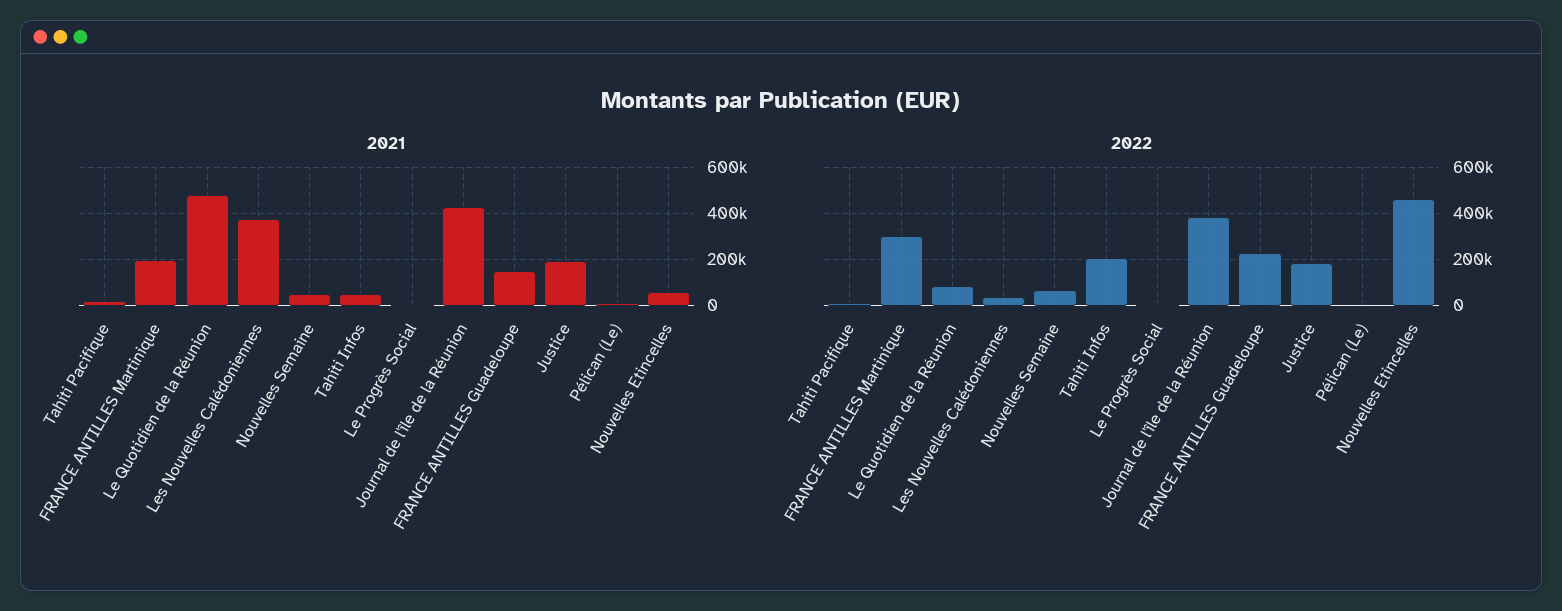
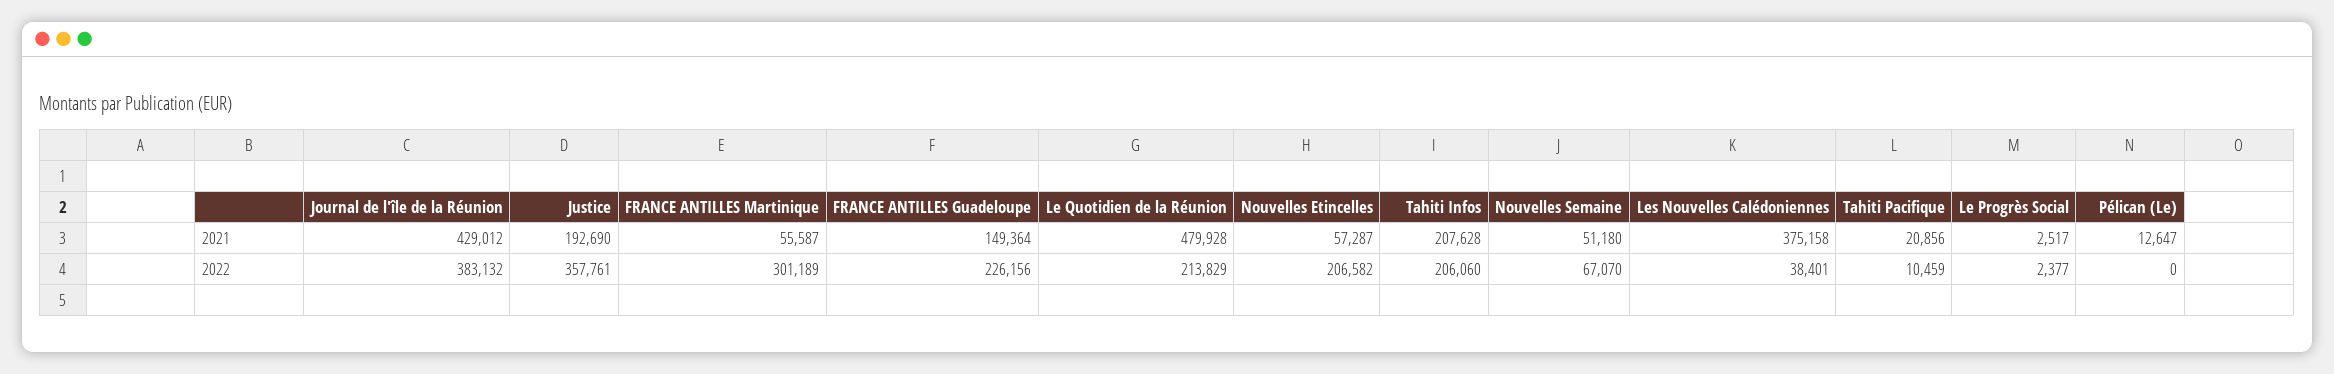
2021, FRANCE ANTILLES Martinique: 200000 -> 55587
2021, Tahiti Infos: 50000 -> 207628
2022, Le Quotidien de la Réunion: 100000 -> 213829
2022, Justice: 200000 -> 357761
2022, Nouvelles Etincelles: 450000 -> 206582

